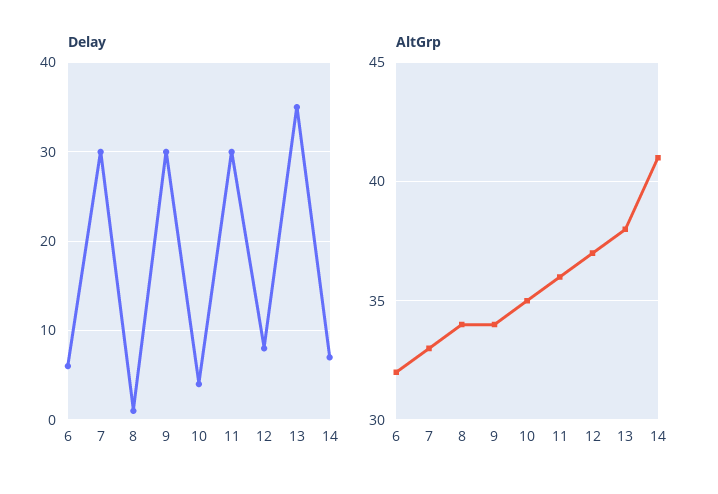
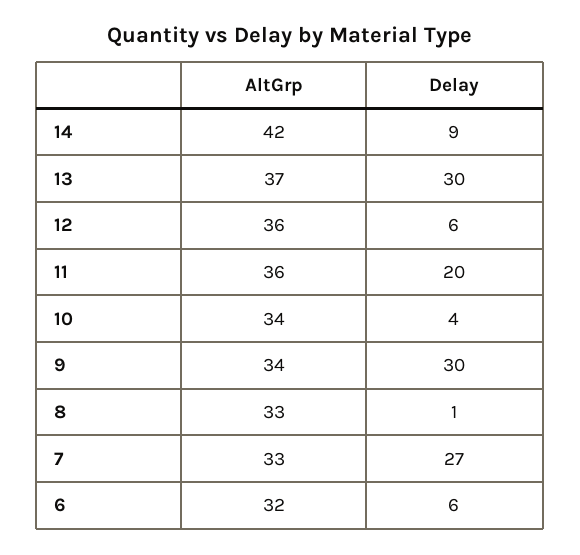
Delay, 7: 30 -> 27
Delay, 11: 30 -> 20
Delay, 12: 8 -> 6
Delay, 13: 35 -> 30
Delay, 14: 7 -> 9
AltGrp, 8: 34 -> 33
AltGrp, 10: 35 -> 34
AltGrp, 12: 37 -> 36
AltGrp, 13: 38 -> 37
AltGrp, 14: 41 -> 42

